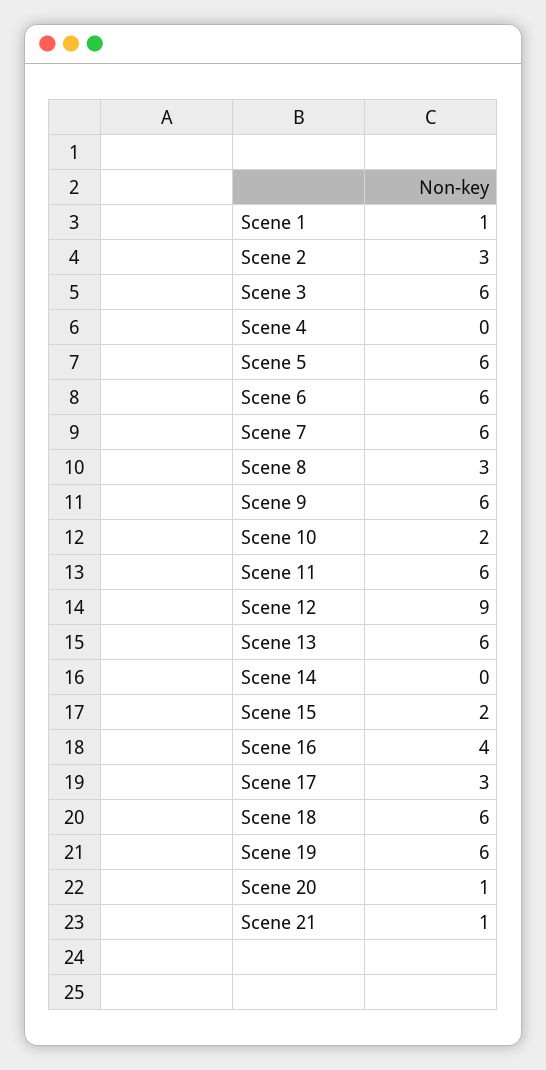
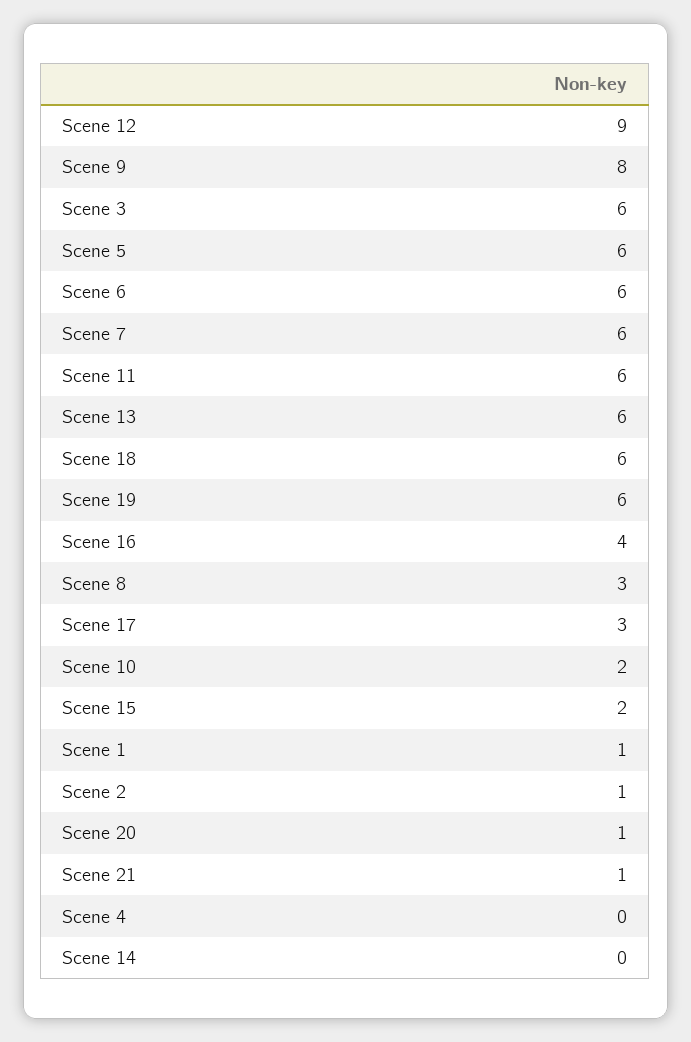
Scene 2: 3 -> 1
Scene 9: 6 -> 8

